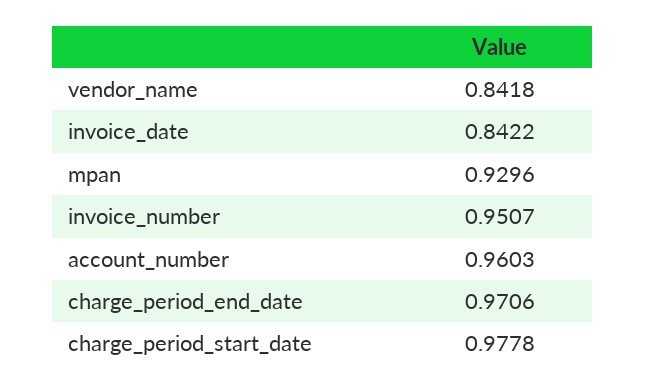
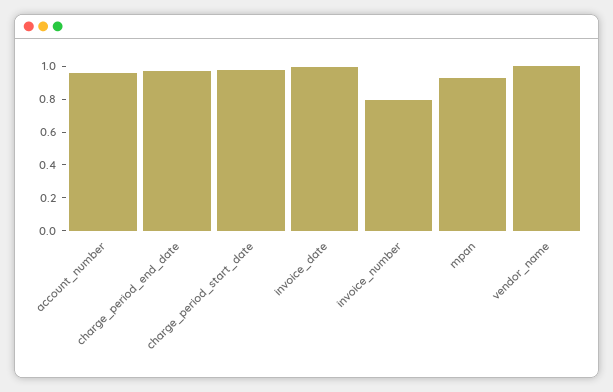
vendor_name: 0.8418 -> 1
invoice_date: 0.8422 -> 1
invoice_number: 0.9507 -> 0.8

